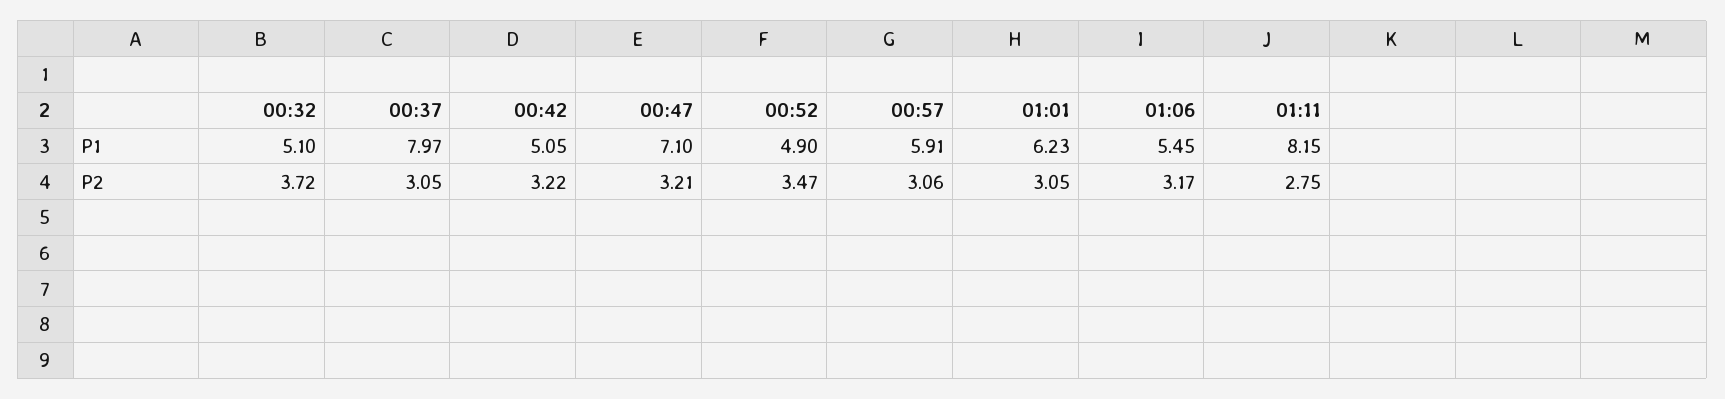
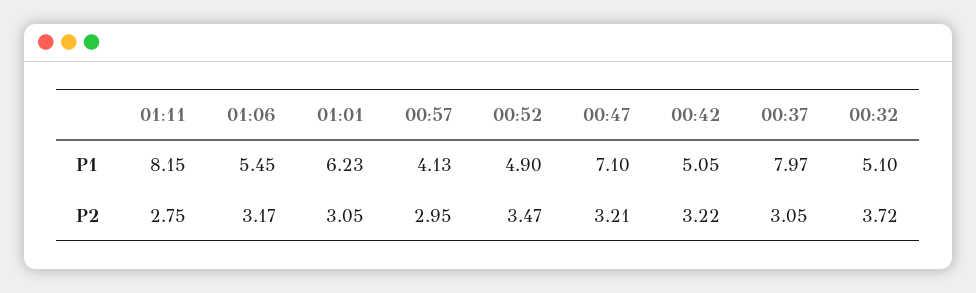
00:57, P1: 5.91 -> 4.13
00:57, P2: 3.06 -> 2.95

